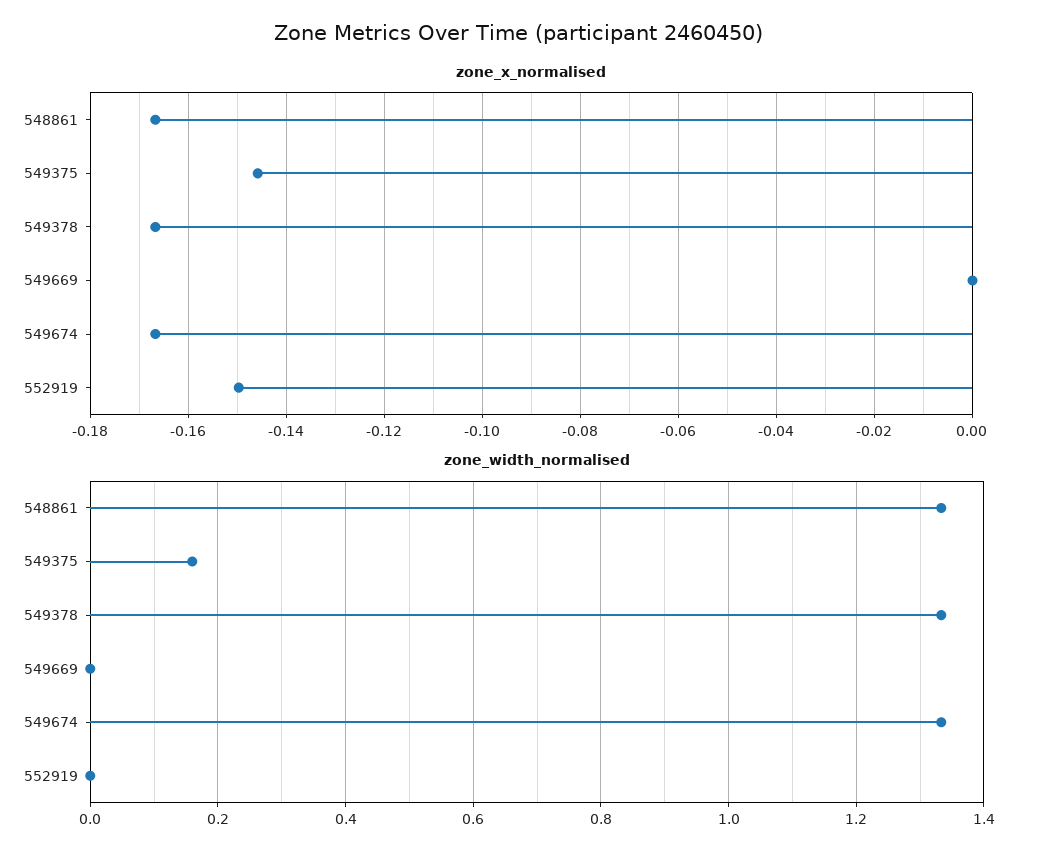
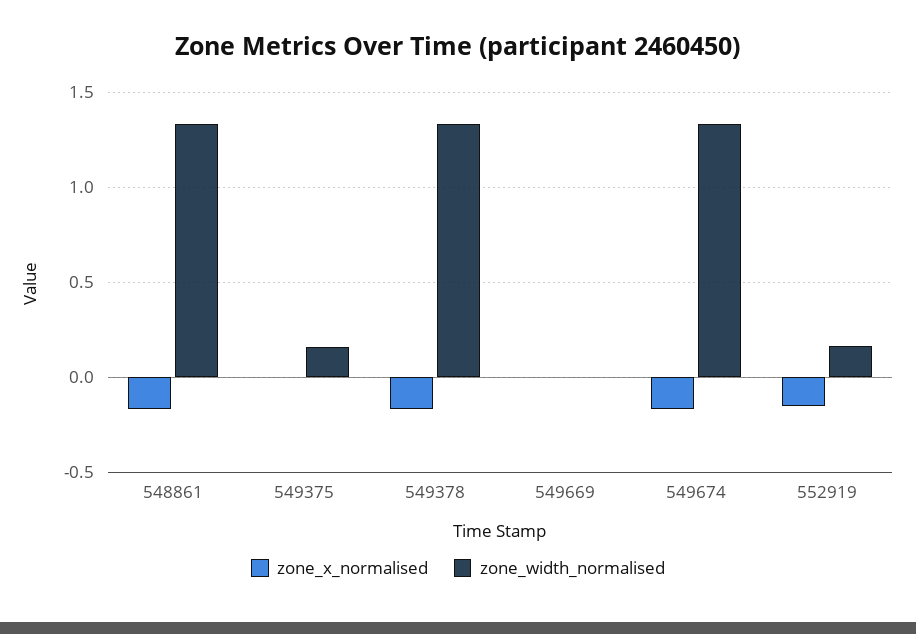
zone_x_normalised, 549375: -0.146 -> 0
zone_width_normalised, 552919: 0 -> 0.15

